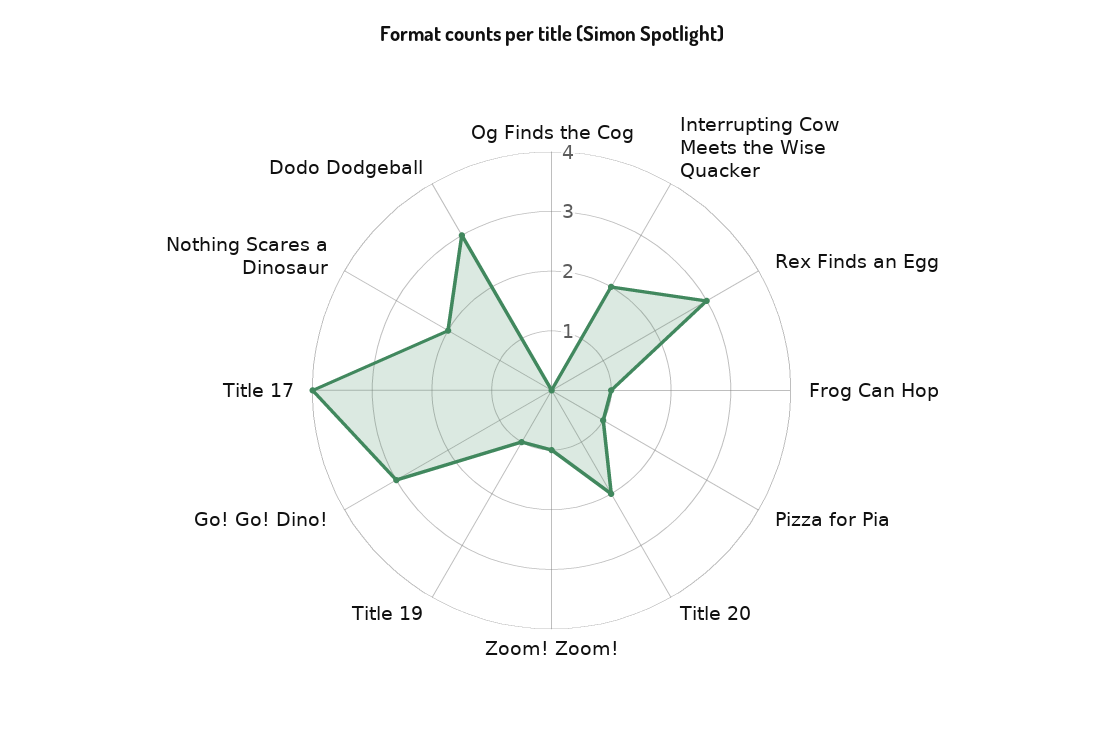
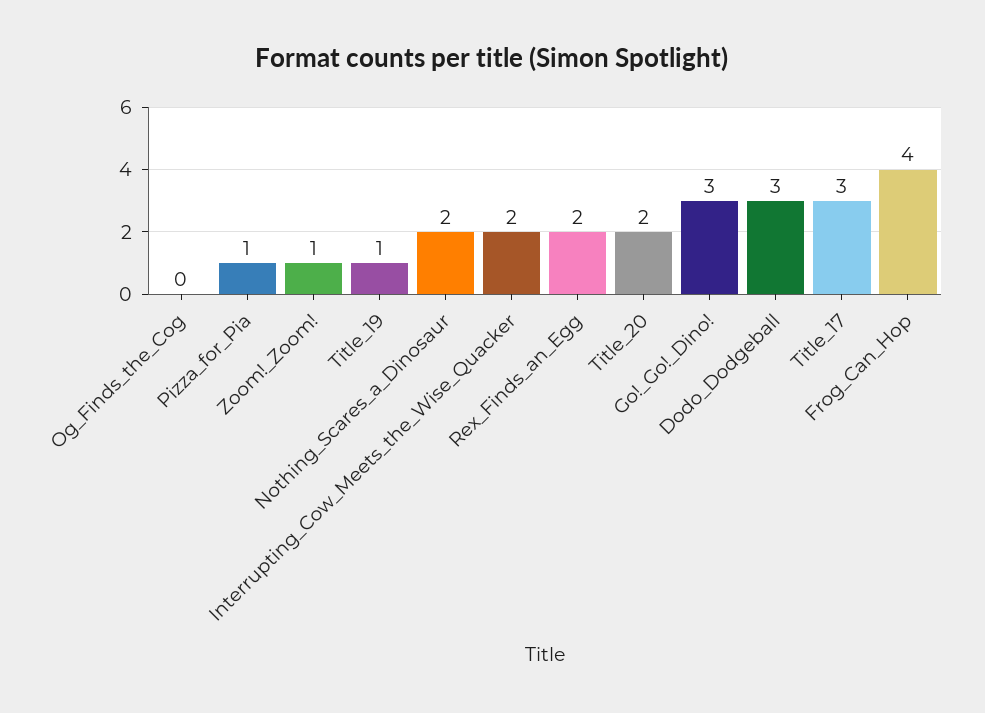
Rex Finds an Egg: 3 -> 2
Frog Can Hop: 1 -> 4
Title 17: 4 -> 3

